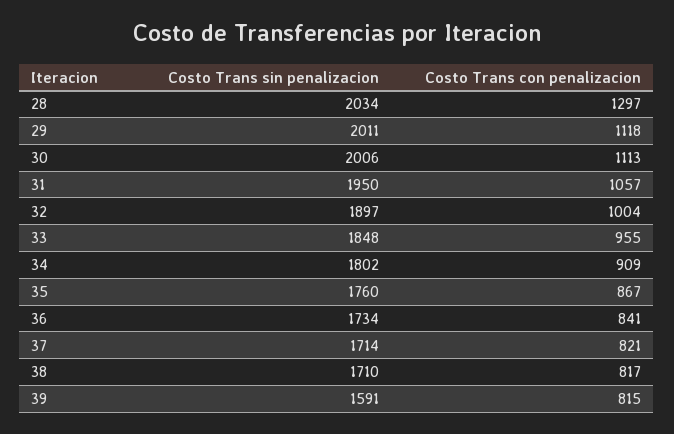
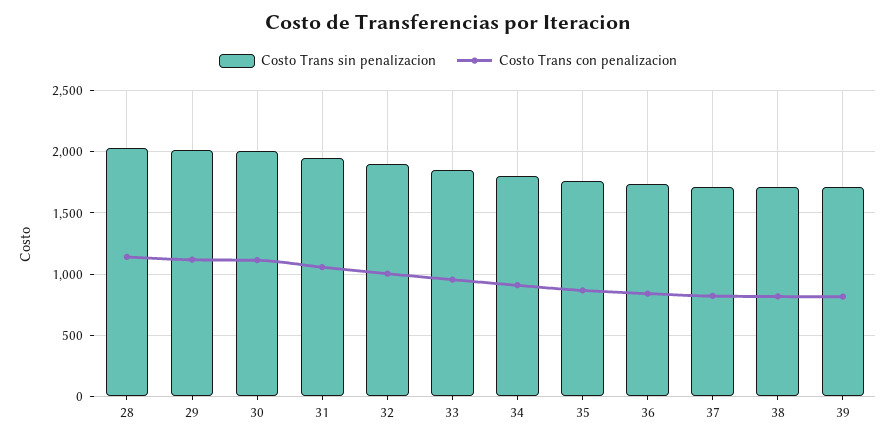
Costo Trans con penalizacion, 28: 1297 -> 1150
Costo Trans sin penalizacion, 39: 1591 -> 1700

